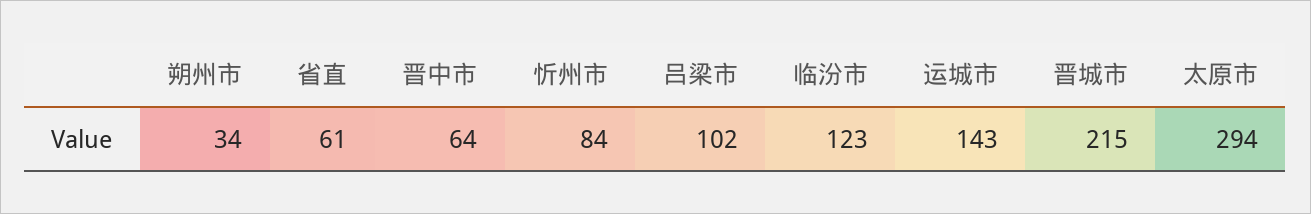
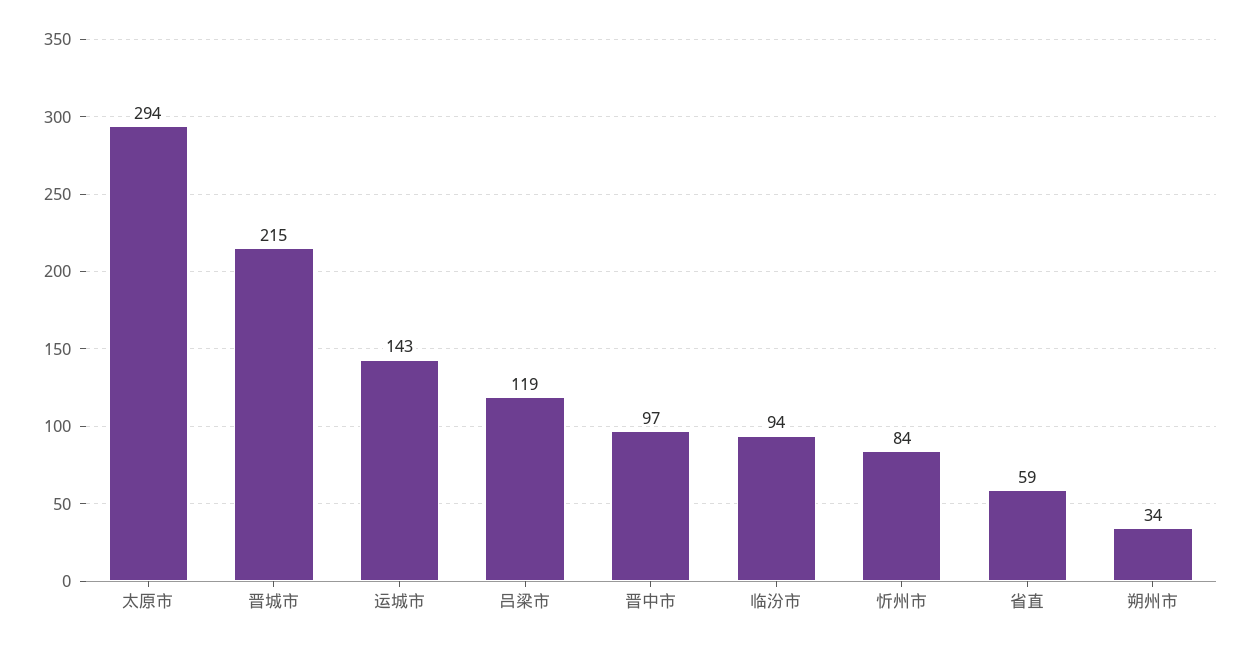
省直: 61 -> 59
晋中市: 64 -> 97
吕梁市: 102 -> 119
临汾市: 123 -> 94

